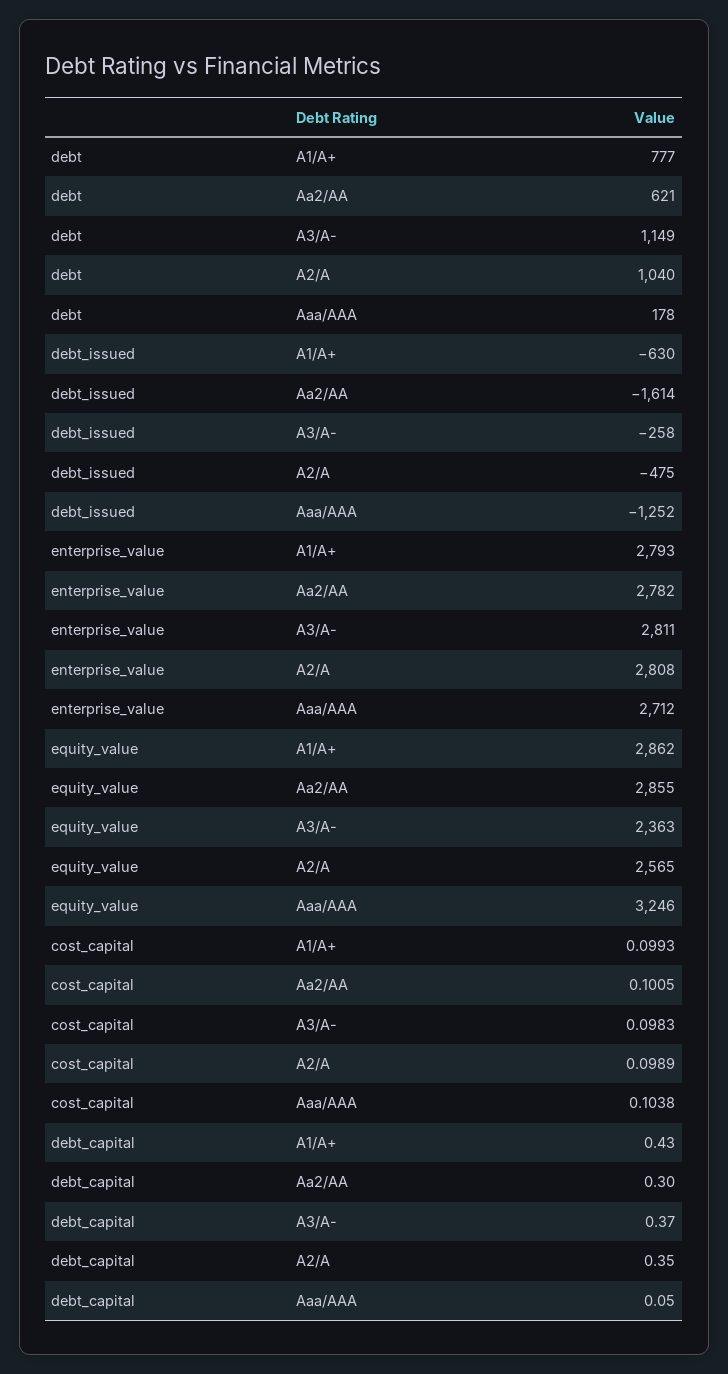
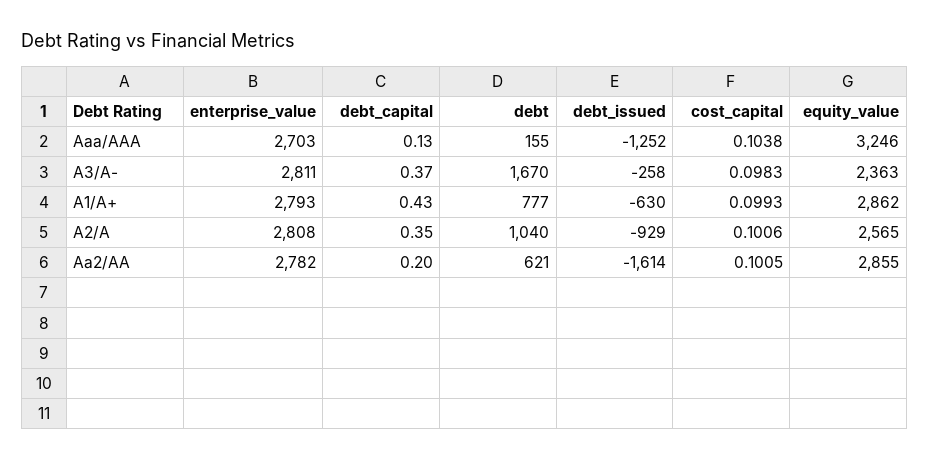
debt, A3/A-: 1149 -> 1670
debt, Aaa/AAA: 178 -> 155
debt_issued, A2/A: -475 -> -929
enterprise_value, Aaa/AAA: 2712 -> 2703
cost_capital, A2/A: 0.0989 -> 0.1006
debt_capital, Aa2/AA: 0.3 -> 0.2
debt_capital, Aaa/AAA: 0.05 -> 0.13

